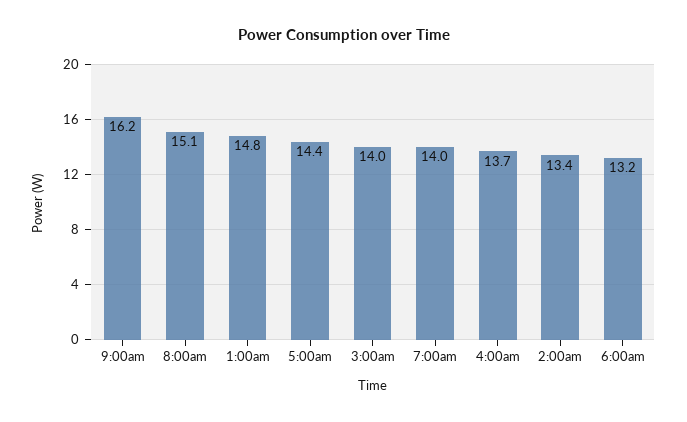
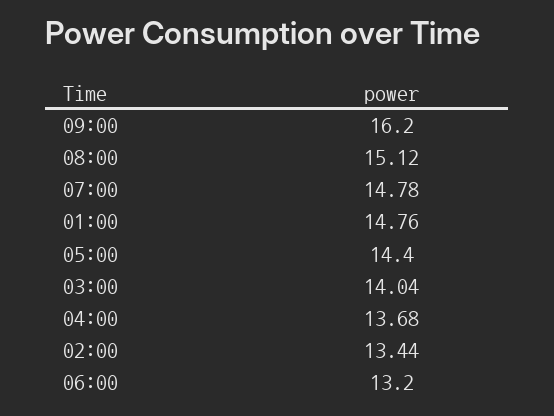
7:00am: 14 -> 14.78

